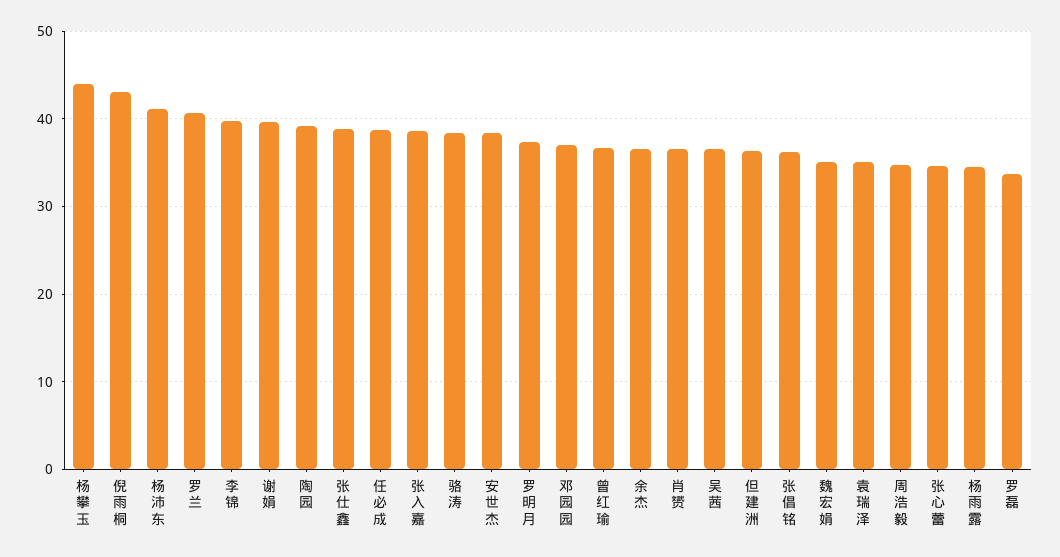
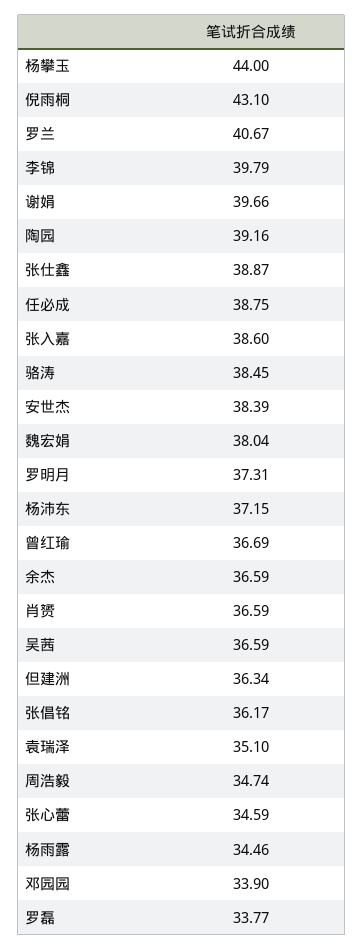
杨沛东: 41 -> 37.15
邓园园: 37 -> 33.9
魏宏娟: 35 -> 38.04

